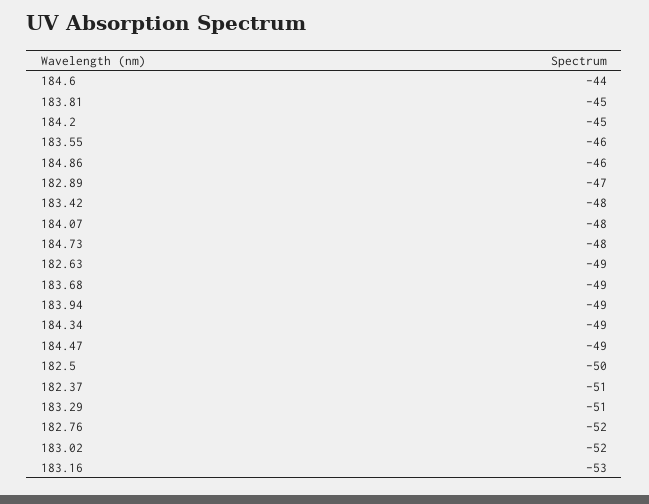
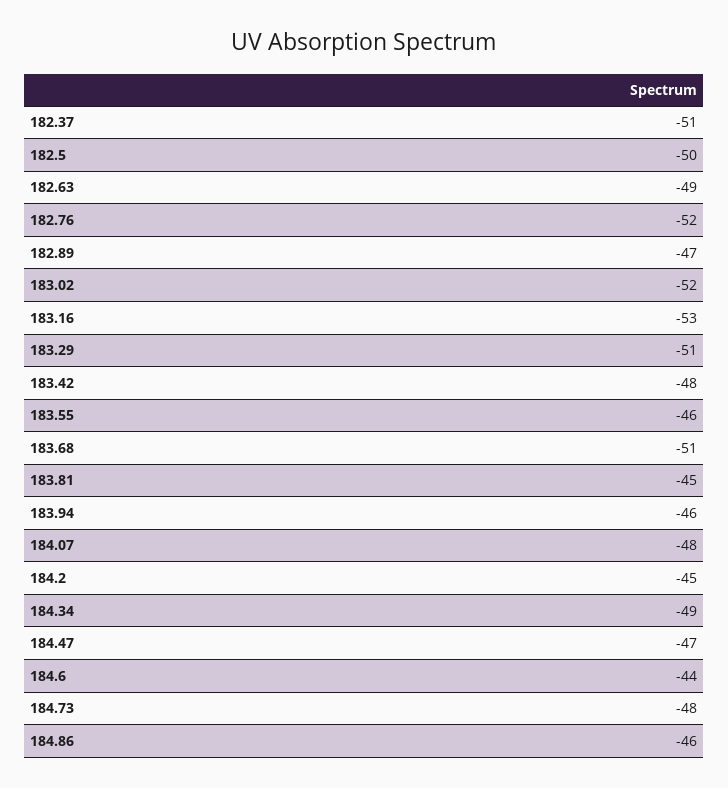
183.68: -49 -> -51
183.94: -49 -> -46
184.47: -49 -> -47

